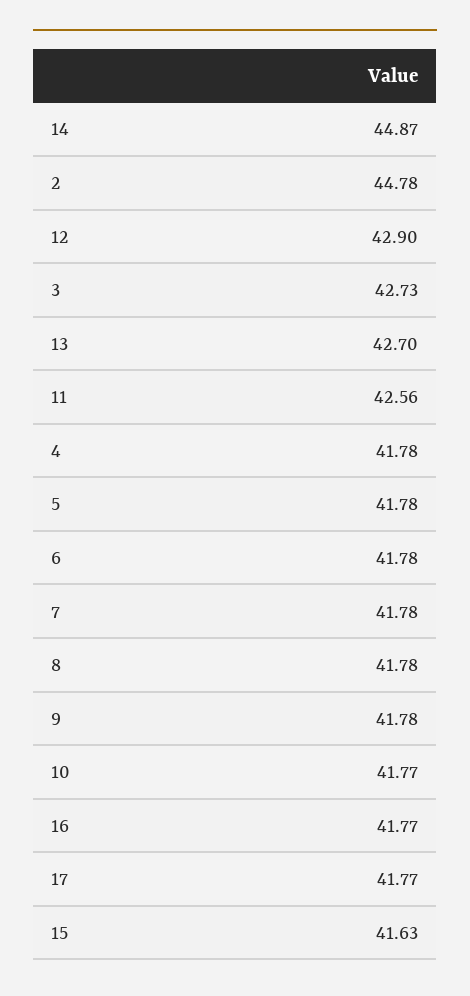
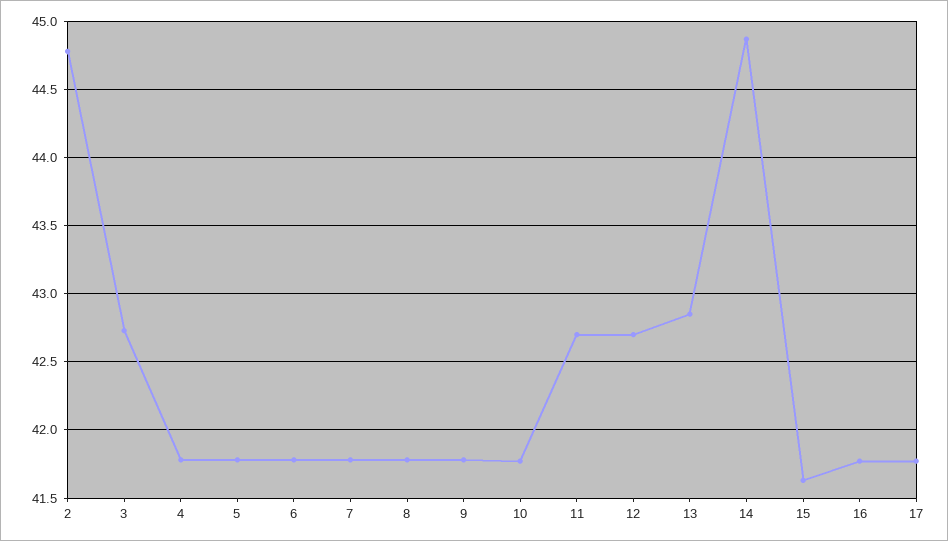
12: 42.9 -> 42.7
13: 42.7 -> 42.85
11: 42.56 -> 42.7

